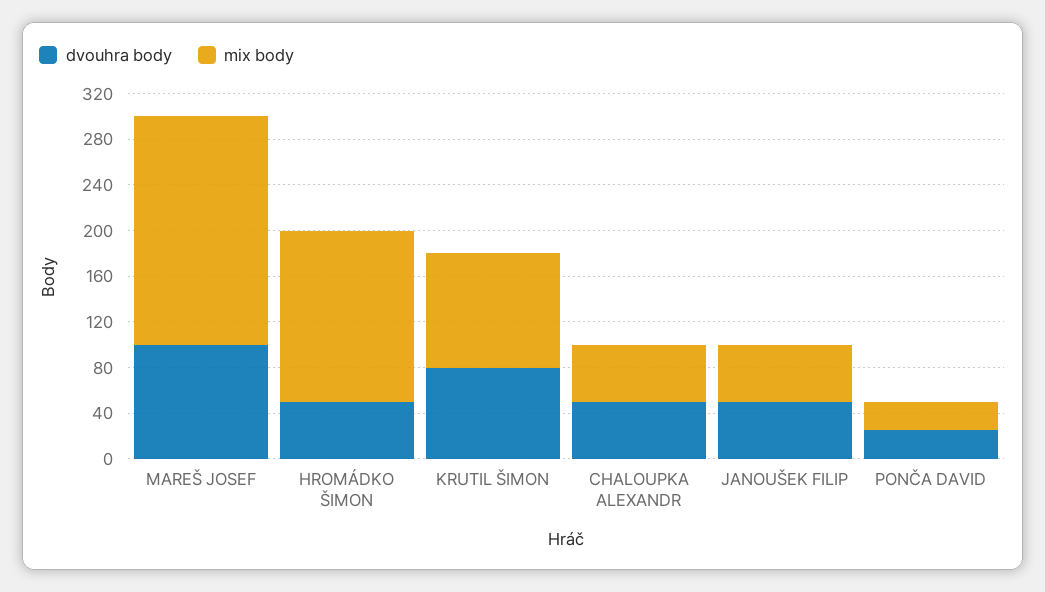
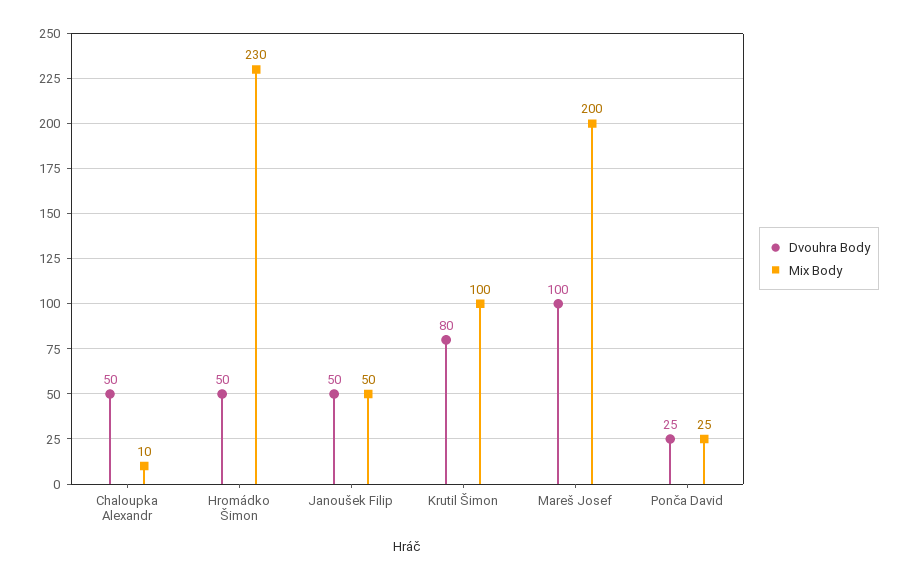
mix body, HROMÁDKO ŠIMON: 150 -> 230
mix body, CHALOUPKA ALEXANDR: 50 -> 10

